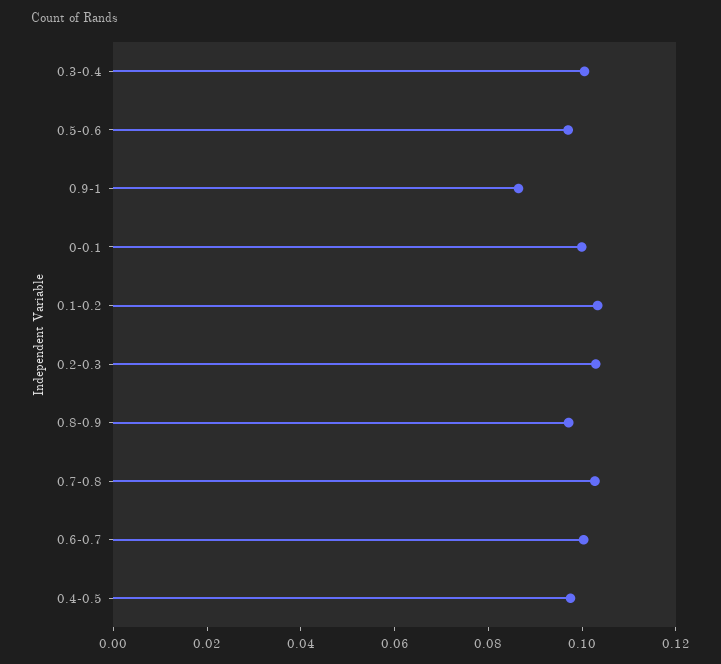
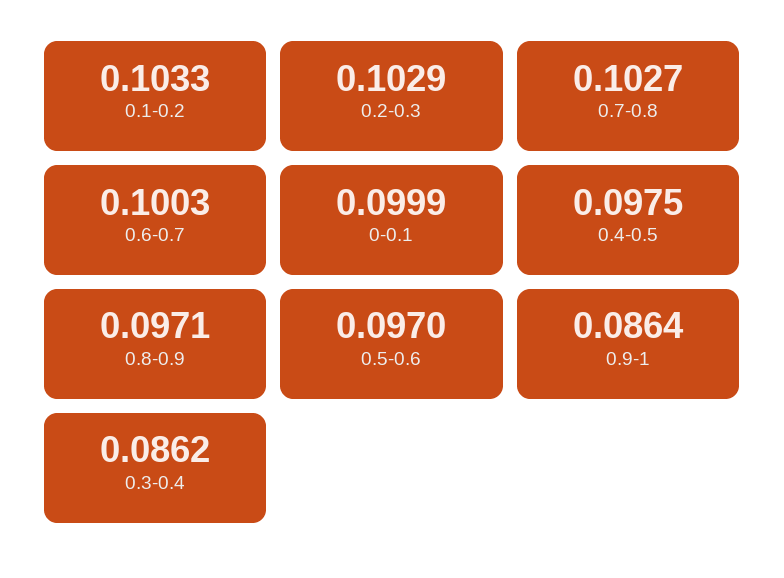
0.3-0.4: 0.1 -> 0.0862

